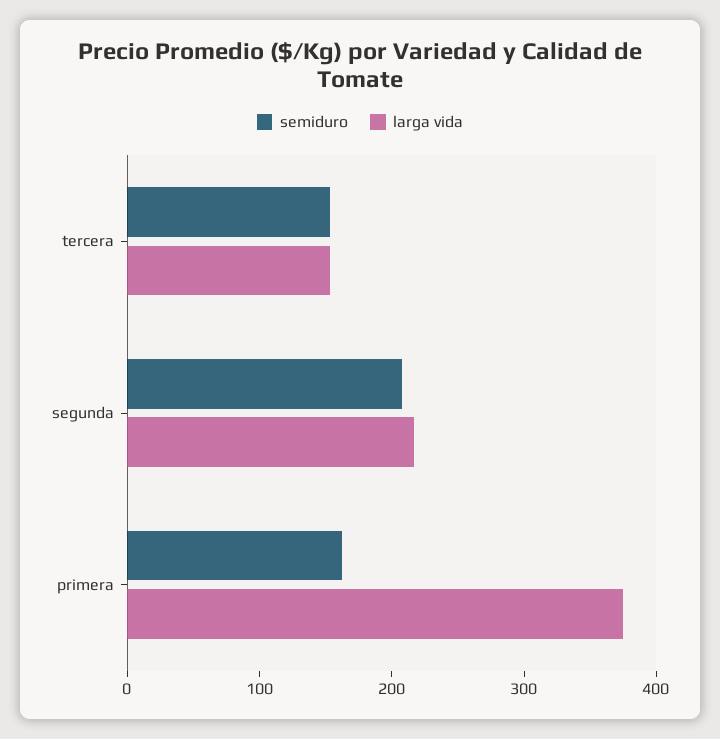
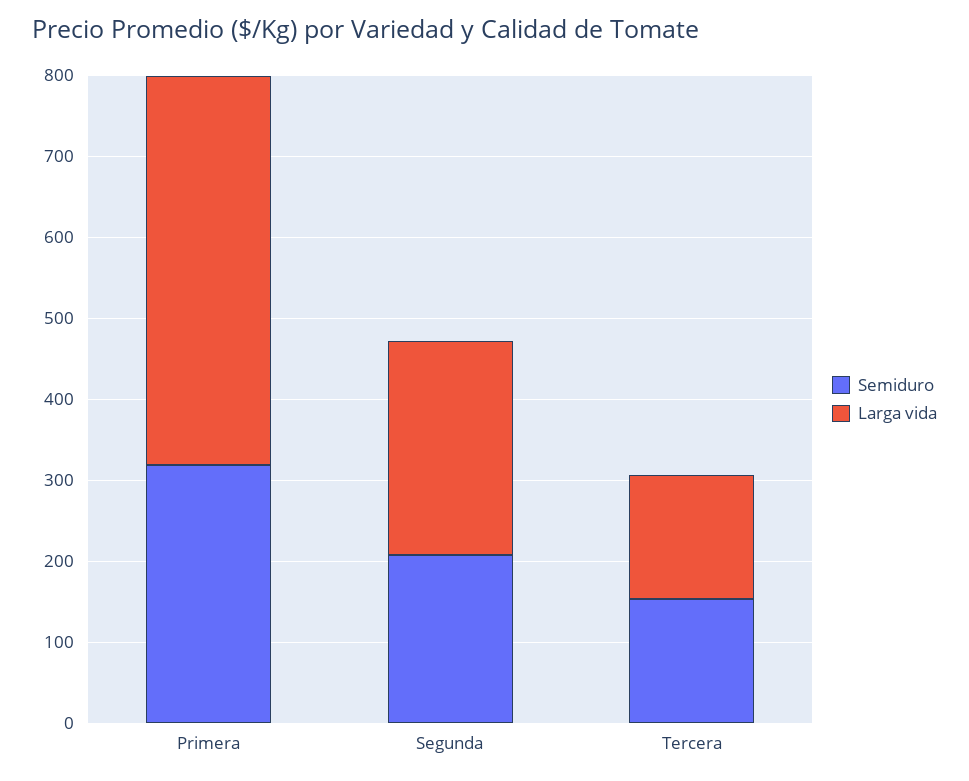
larga vida, segunda: 220 -> 260
semiduro, primera: 160 -> 320
larga vida, primera: 380 -> 480

